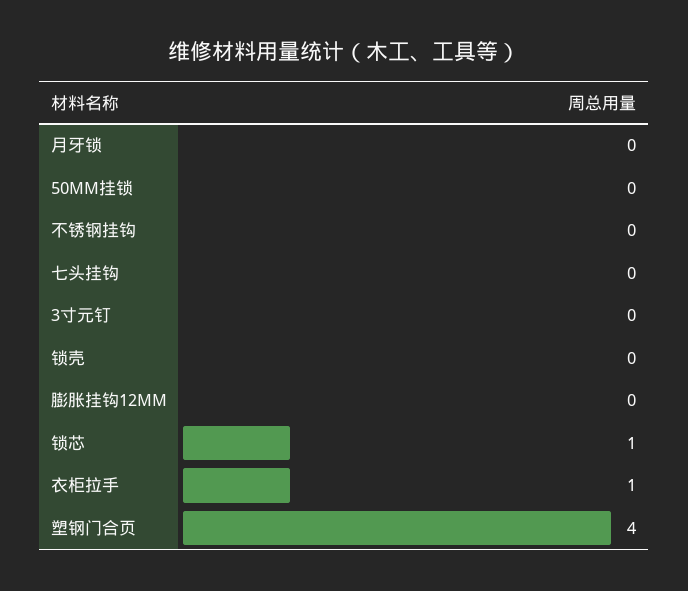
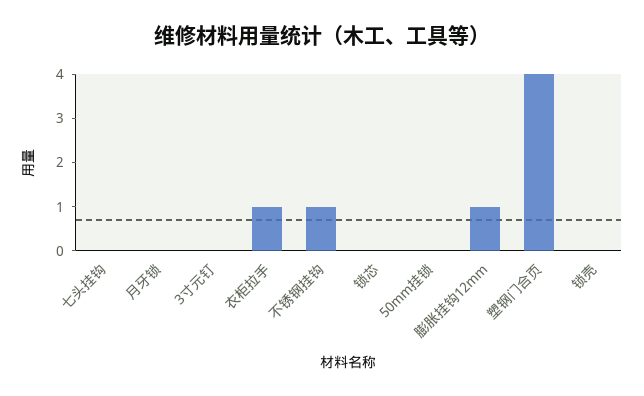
不锈钢挂钩: 0 -> 1
膨胀挂钩12MM: 0 -> 1
锁芯: 1 -> 0

